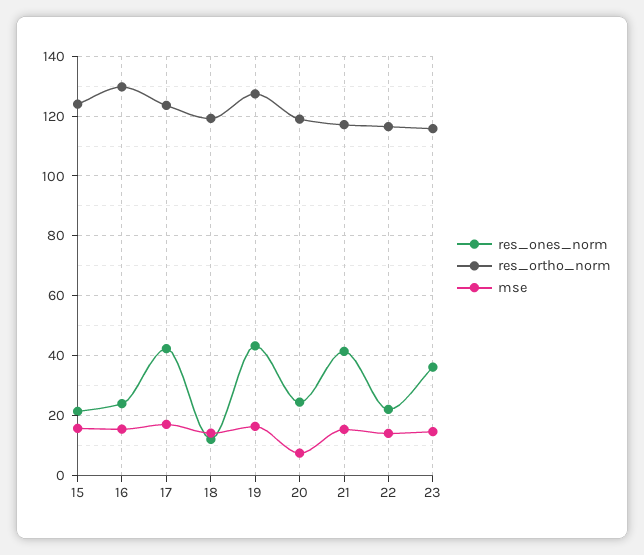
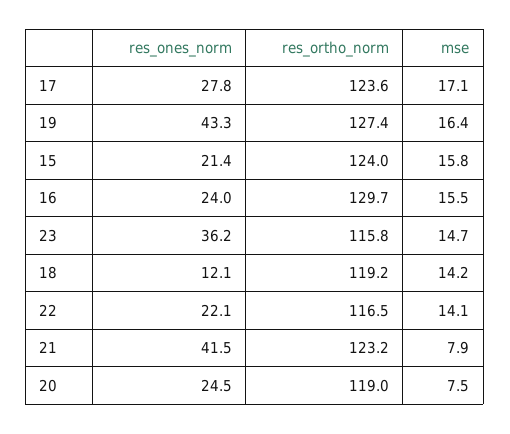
res_ones_norm, 17: 42.5 -> 27.8
res_ortho_norm, 21: 117.5 -> 123.2
mse, 21: 15 -> 7.9

